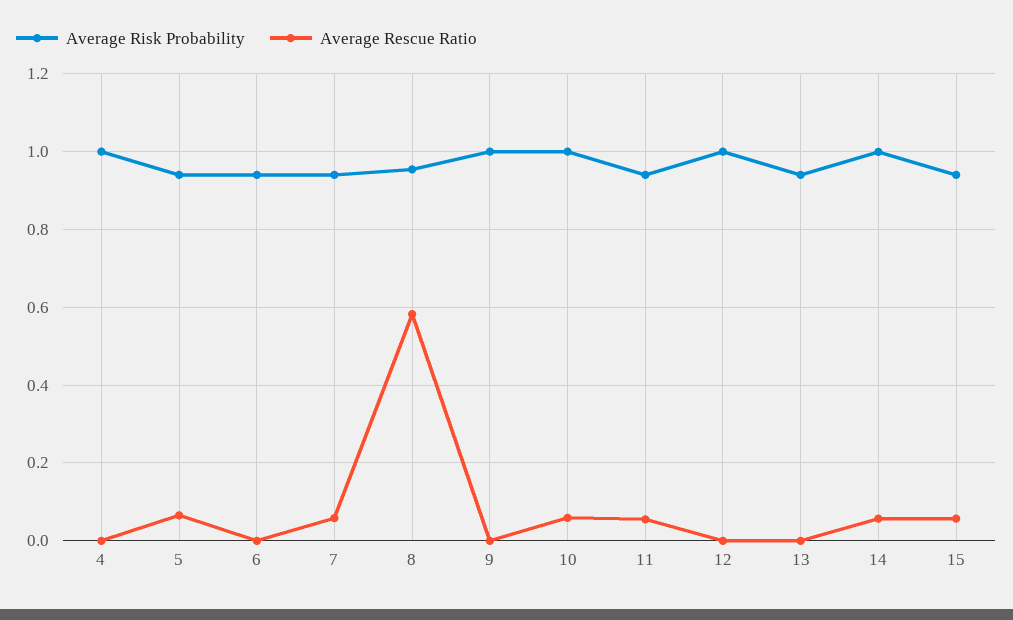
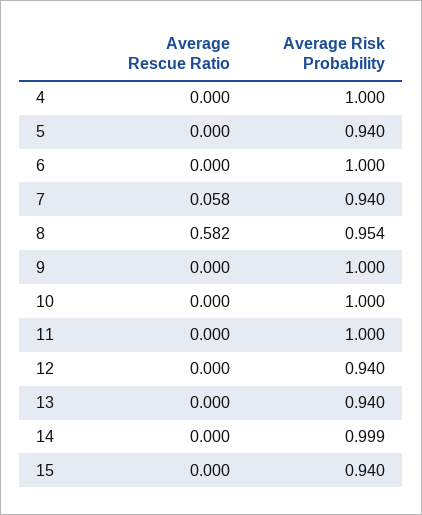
Average Rescue Ratio, 5: 0.06 -> 0
Average Risk Probability, 6: 0.94 -> 1
Average Rescue Ratio, 10: 0.06 -> 0
Average Risk Probability, 11: 0.94 -> 1
Average Rescue Ratio, 11: 0.06 -> 0
Average Risk Probability, 12: 1 -> 0.94
Average Rescue Ratio, 14: 0.06 -> 0
Average Rescue Ratio, 15: 0.06 -> 0

